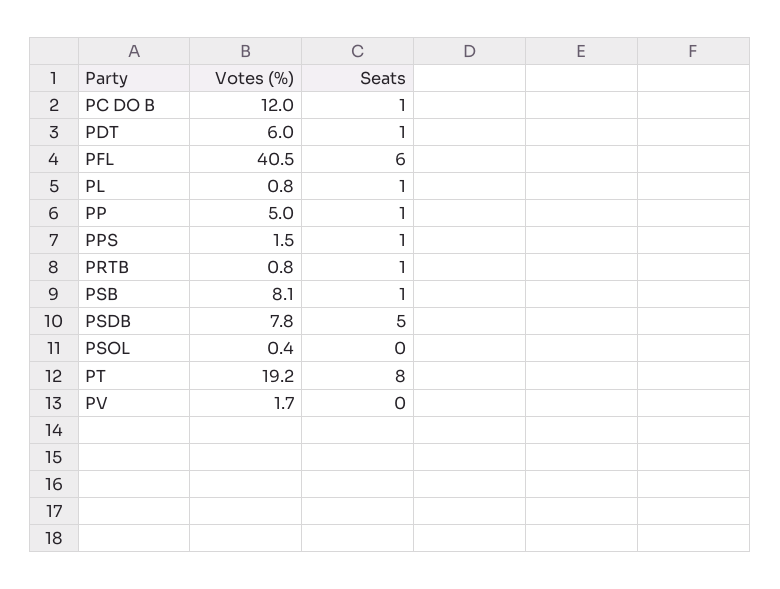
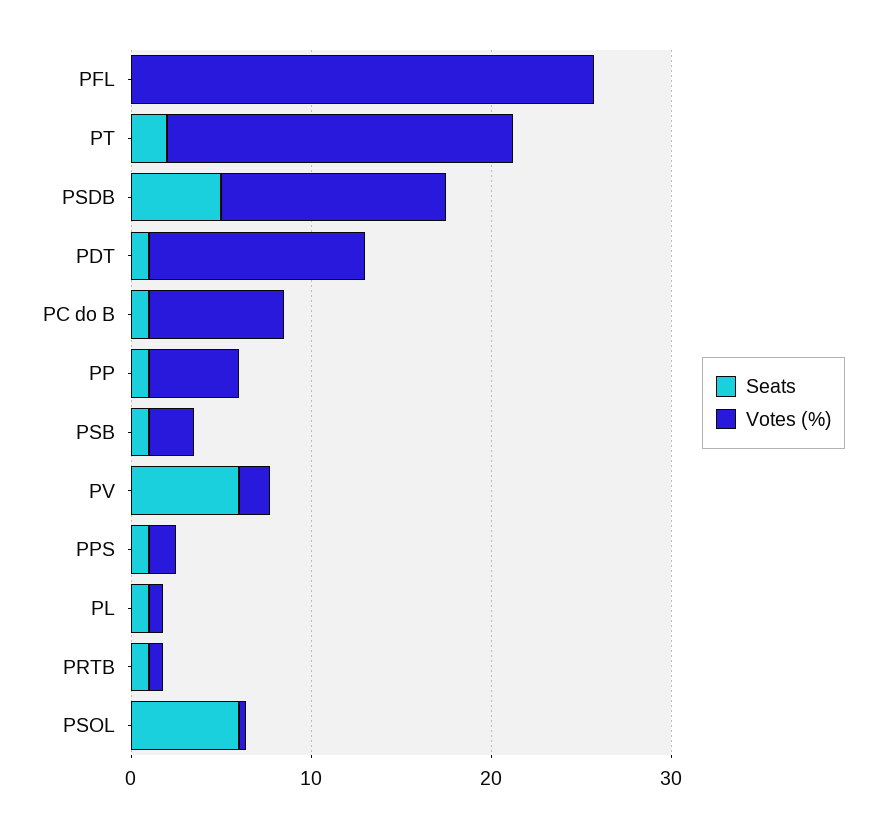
Votes (%), PC DO B: 12 -> 8
Votes (%), PDT: 6 -> 12
Votes (%), PFL: 40.5 -> 26
Seats, PFL: 6 -> 0
Votes (%), PSB: 8.1 -> 2
Votes (%), PSDB: 7.8 -> 12
Seats, PSOL: 0 -> 6
Seats, PT: 8 -> 2
Seats, PV: 0 -> 6

